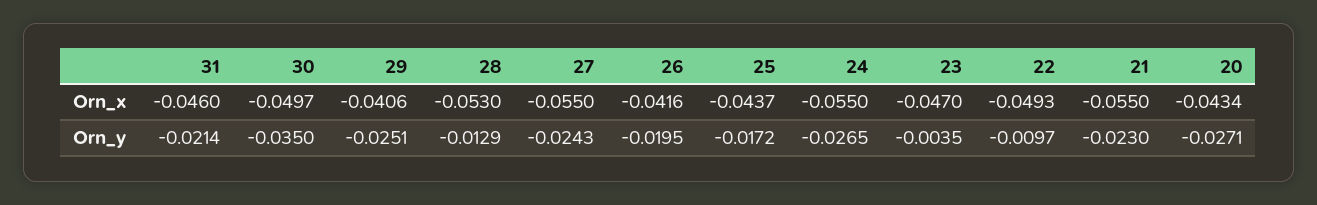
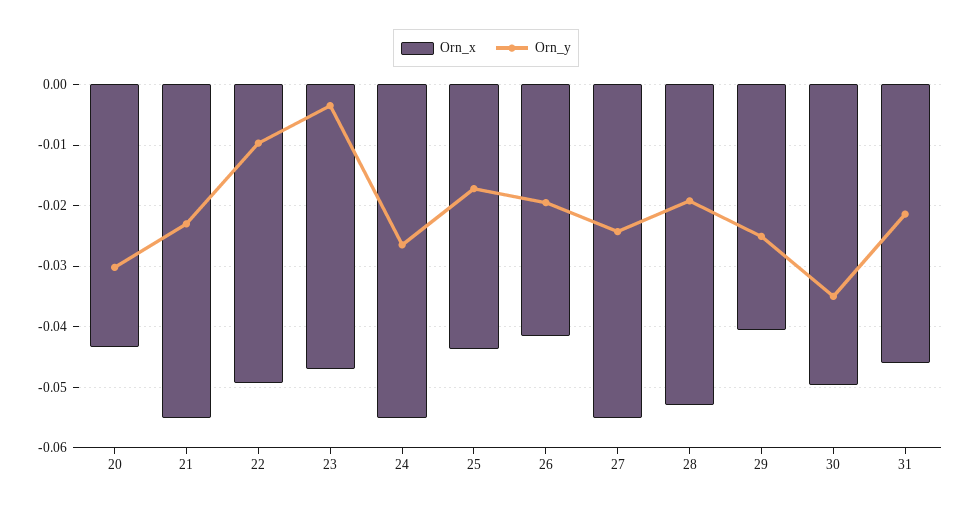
Orn_y, 28: -0.0129 -> -0.019
Orn_y, 20: -0.0271 -> -0.03

